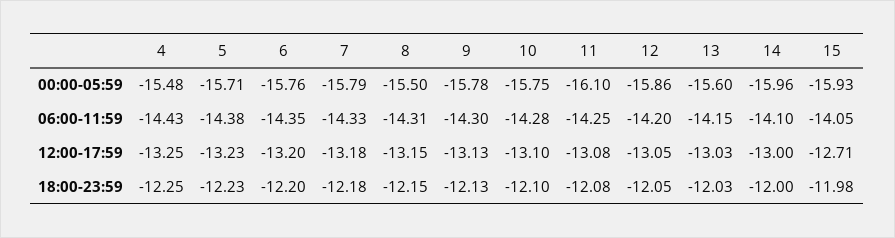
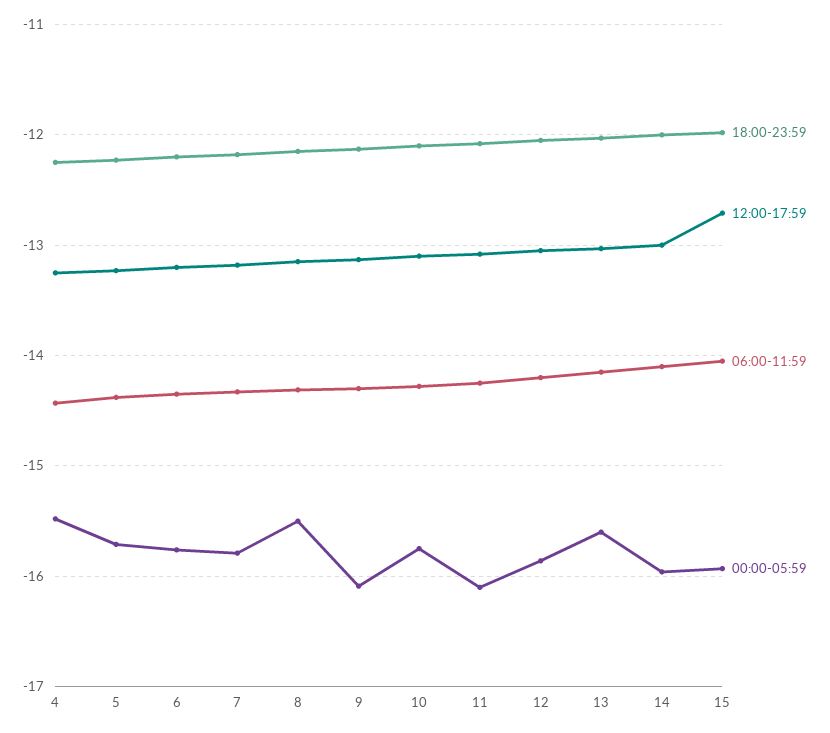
00:00-05:59, 9: -15.78 -> -16.1

